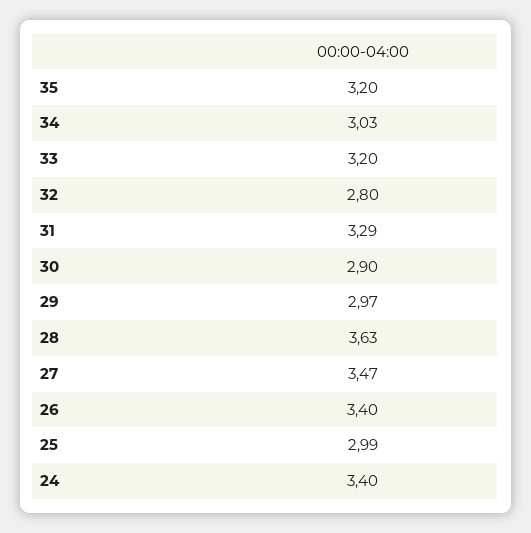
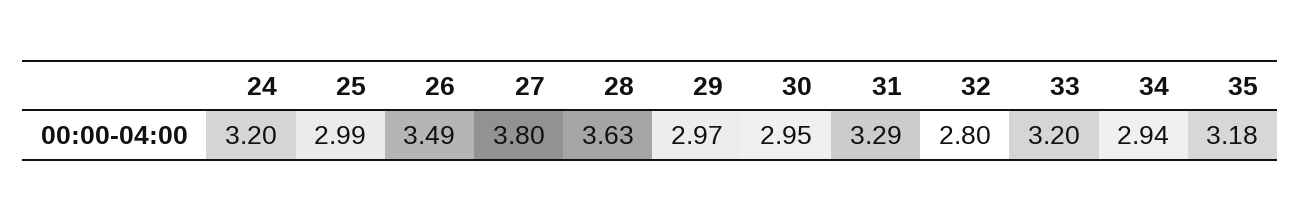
35: 3.2 -> 3.18
34: 3.03 -> 2.94
30: 2.9 -> 2.95
27: 3.47 -> 3.8
26: 3.4 -> 3.49
24: 3.4 -> 3.2

